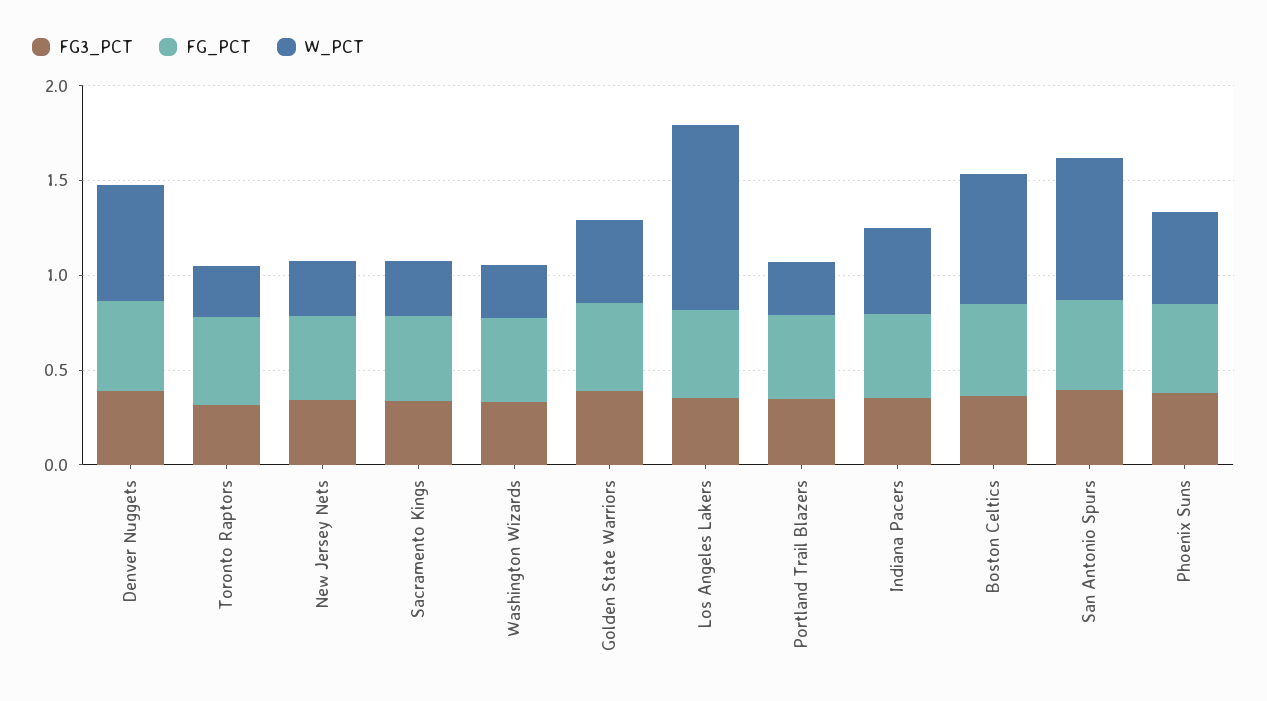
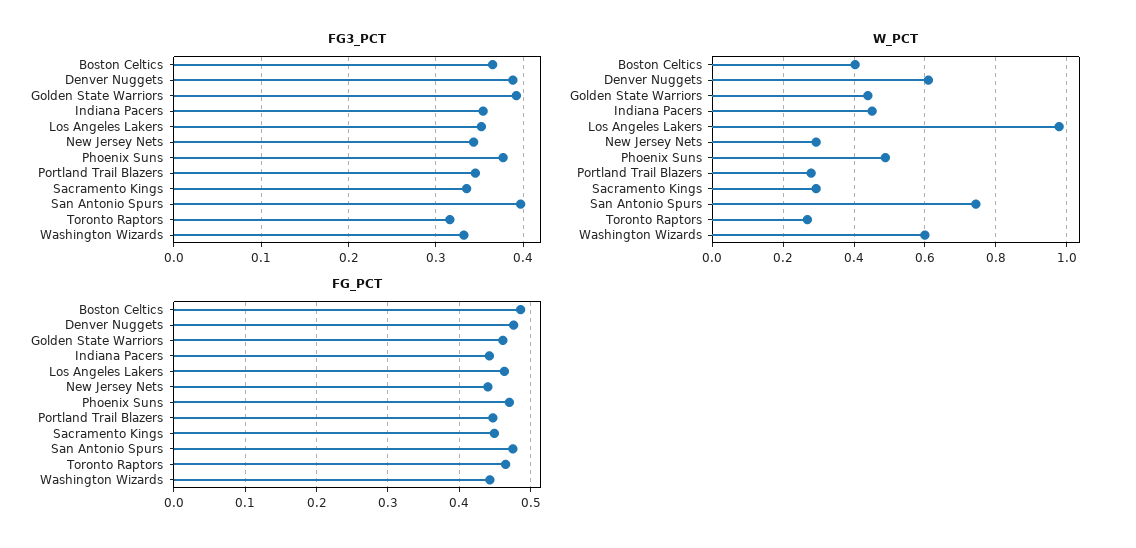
W_PCT, Washington Wizards: 0.3 -> 0.6
W_PCT, Boston Celtics: 0.7 -> 0.4

